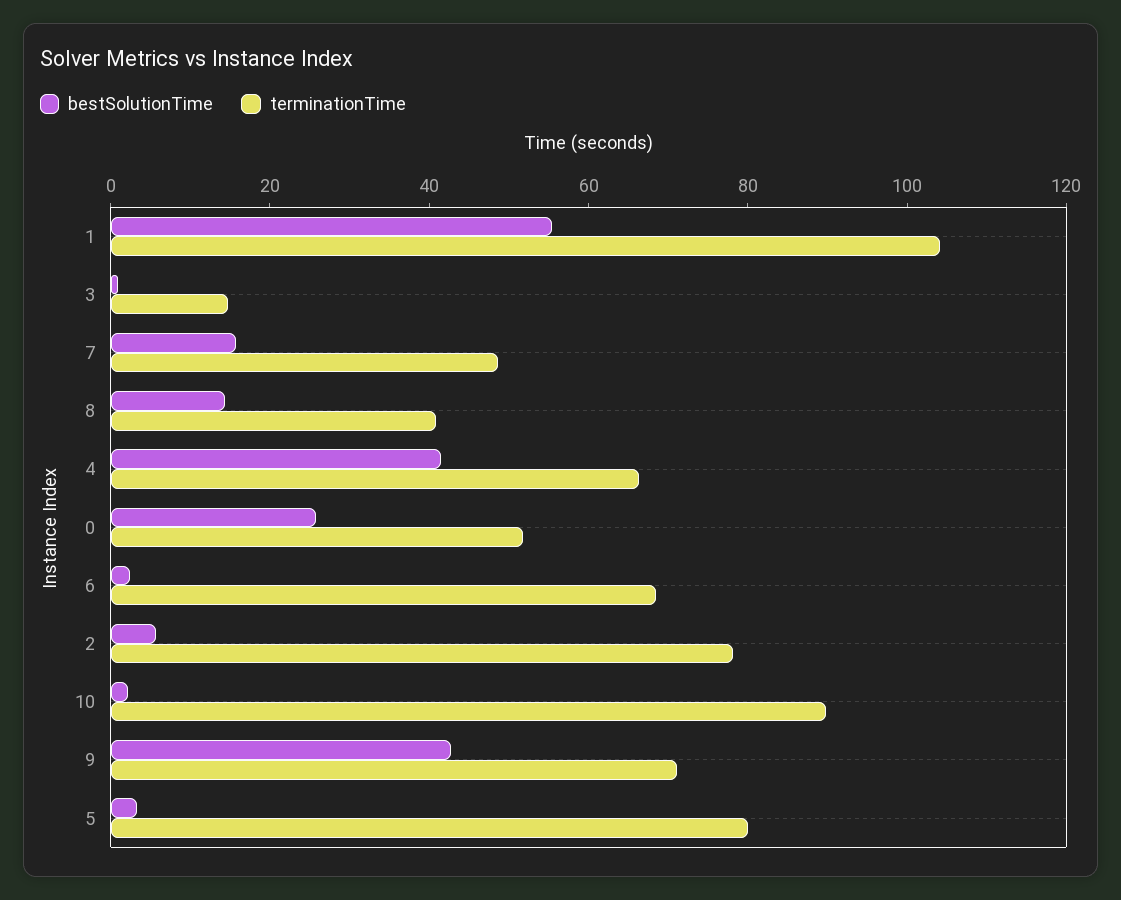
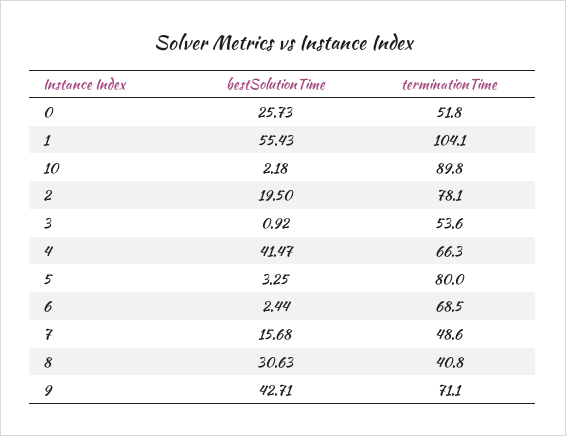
terminationTime, 3: 15 -> 53.6
bestSolutionTime, 8: 15 -> 30.63
bestSolutionTime, 2: 5 -> 19.5

